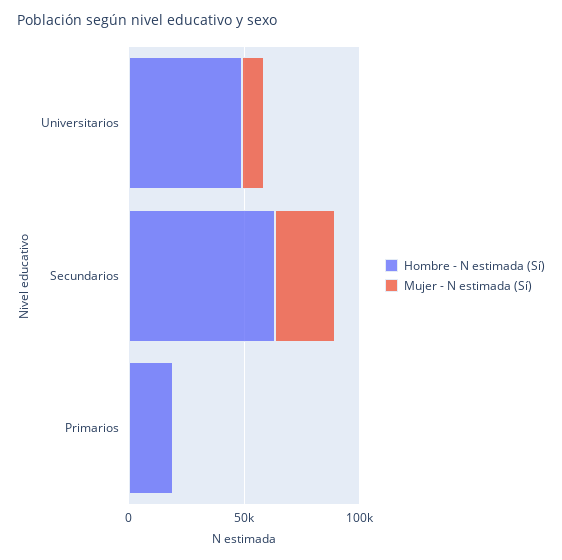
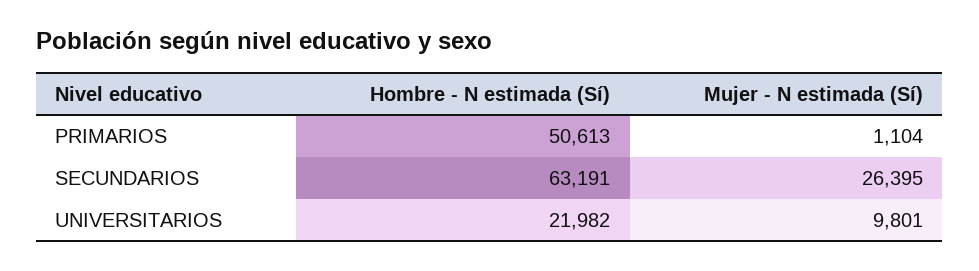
Hombre - N estimada (Sí), Universitarios: 50000 -> 21982
Hombre - N estimada (Sí), Primarios: 20000 -> 50613

